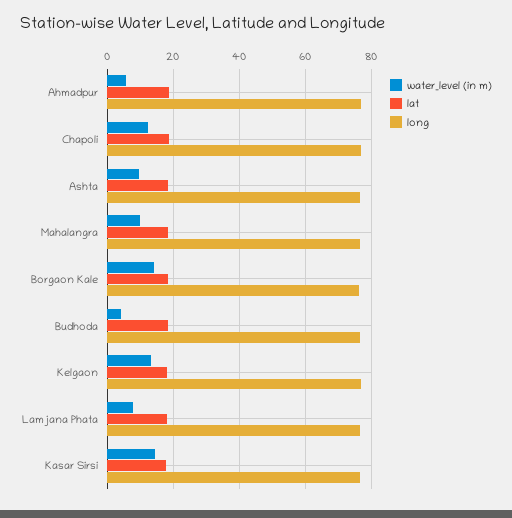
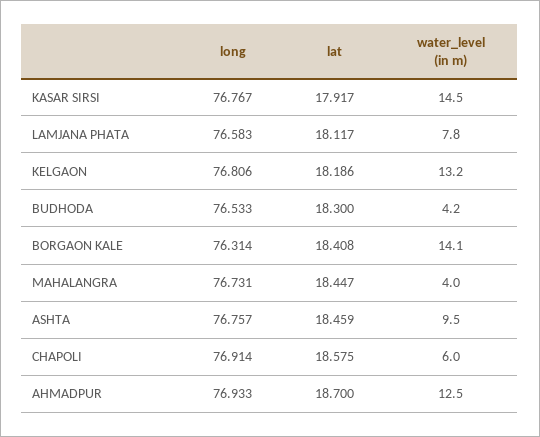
water_level (in m), Ahmadpur: 6 -> 12.5
water_level (in m), Chapoli: 12 -> 6
water_level (in m), Mahalangra: 10 -> 4

